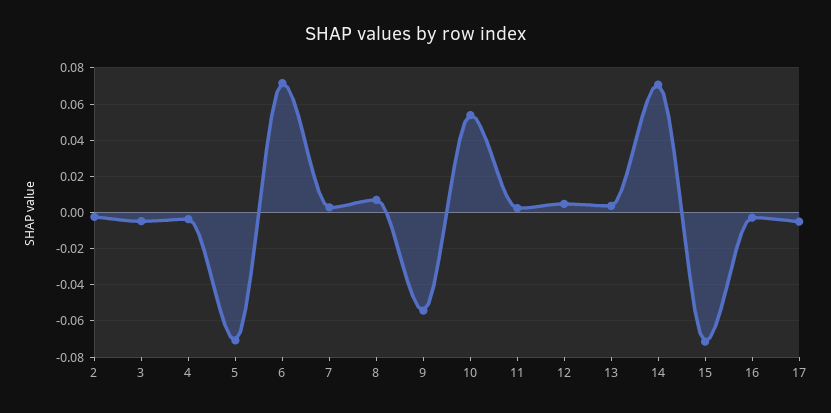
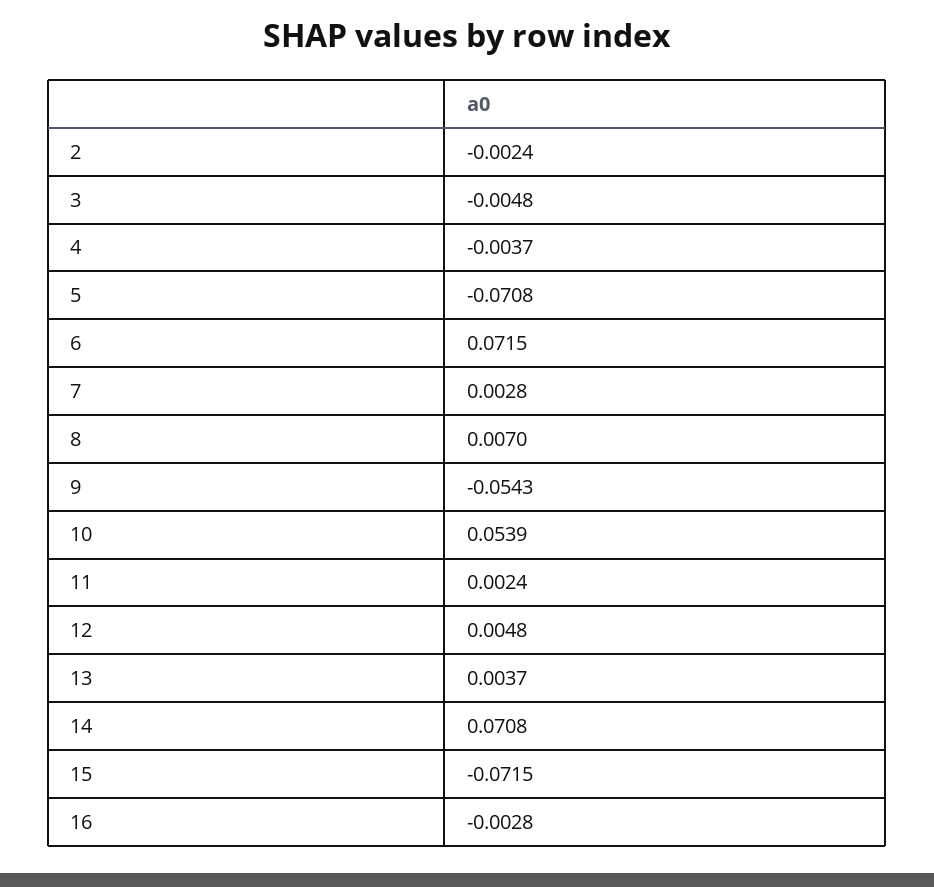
17: -0.005 -> none

